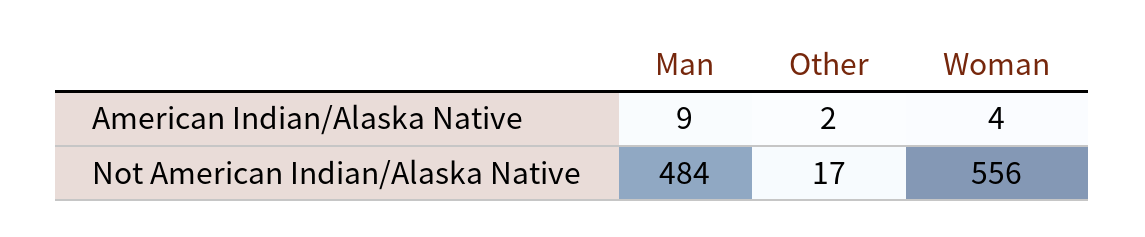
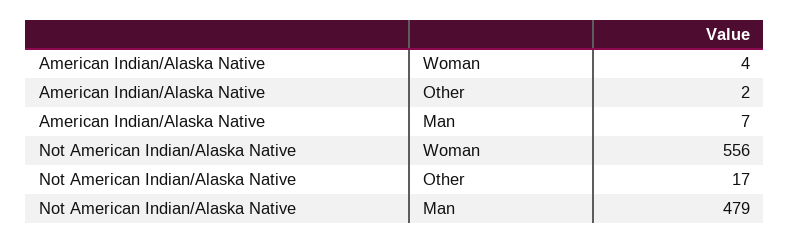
Man, American Indian/Alaska Native: 9 -> 7
Man, Not American Indian/Alaska Native: 484 -> 479

